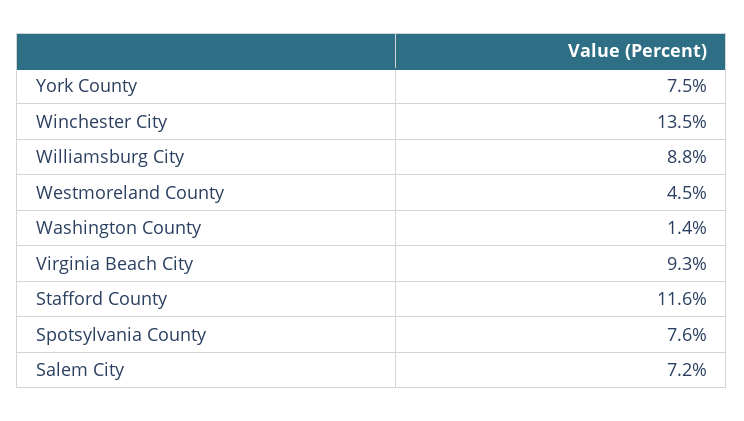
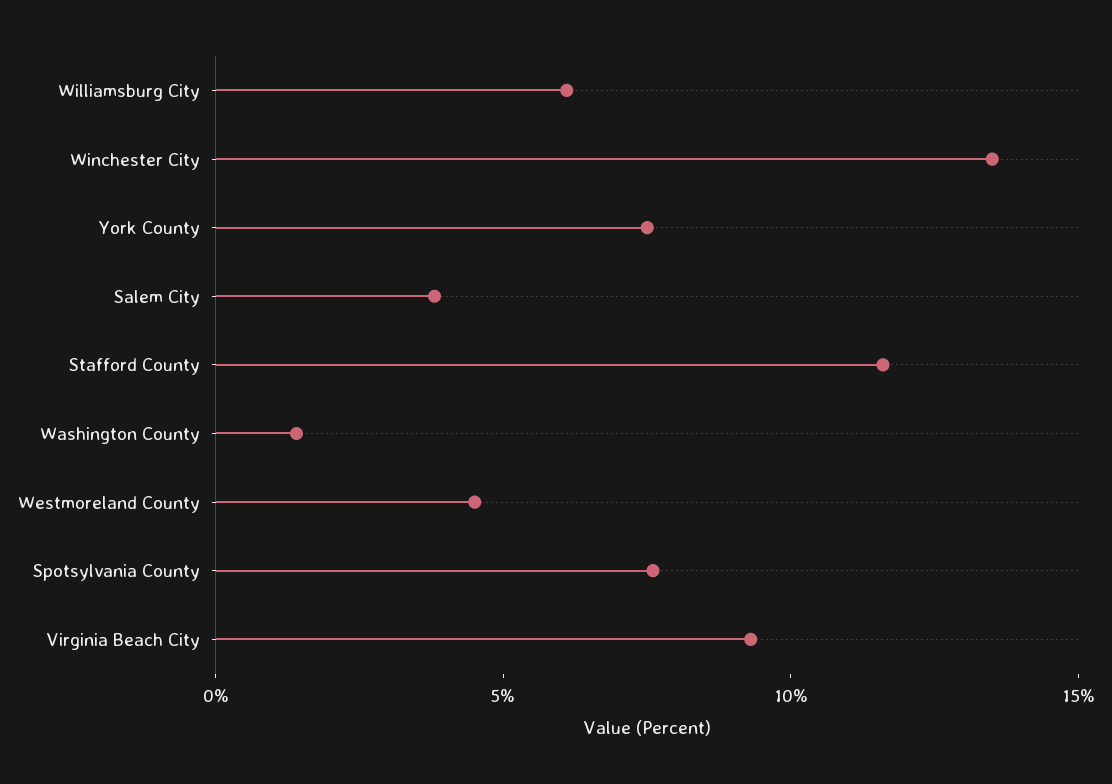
Williamsburg City: 8.8 -> 6
Salem City: 7.2 -> 4

